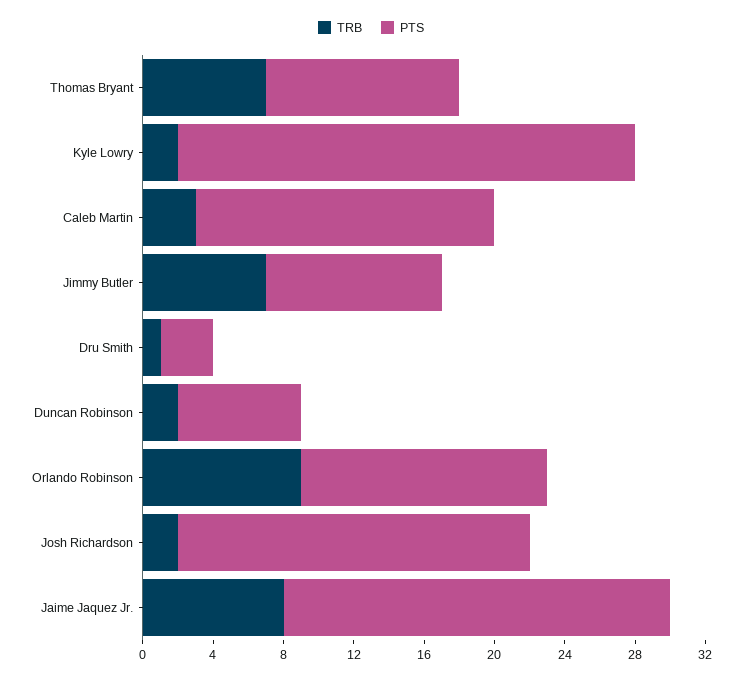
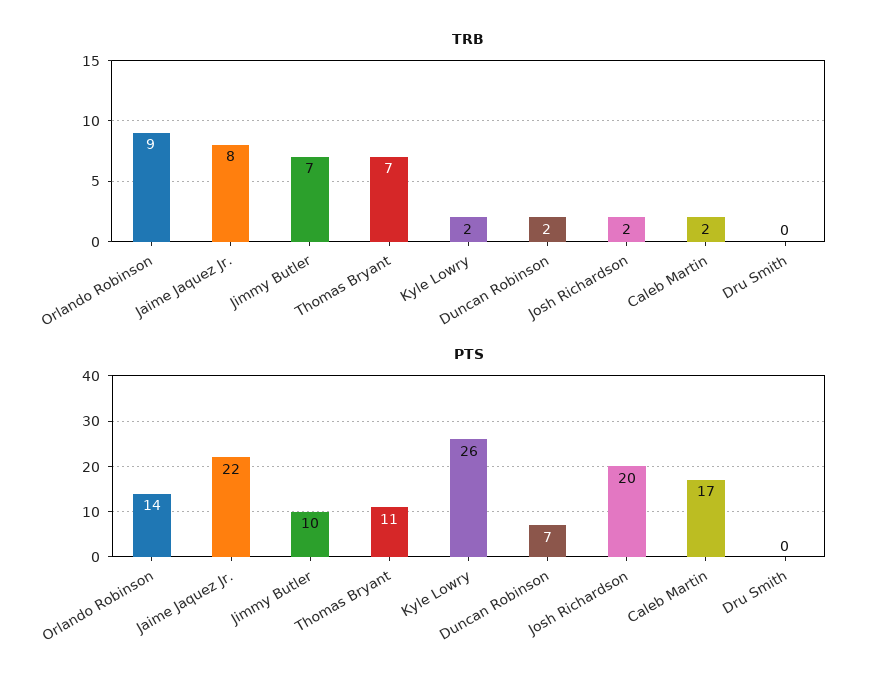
TRB, Caleb Martin: 3 -> 2
TRB, Dru Smith: 1 -> 0
PTS, Dru Smith: 3 -> 0

